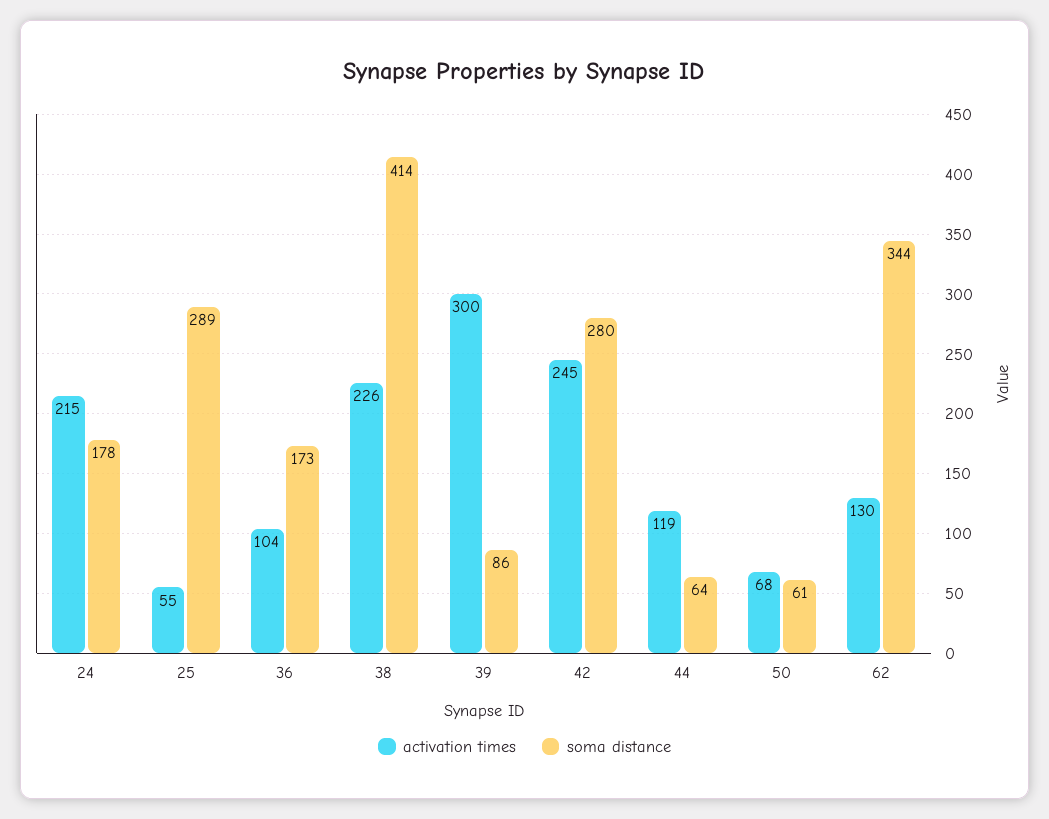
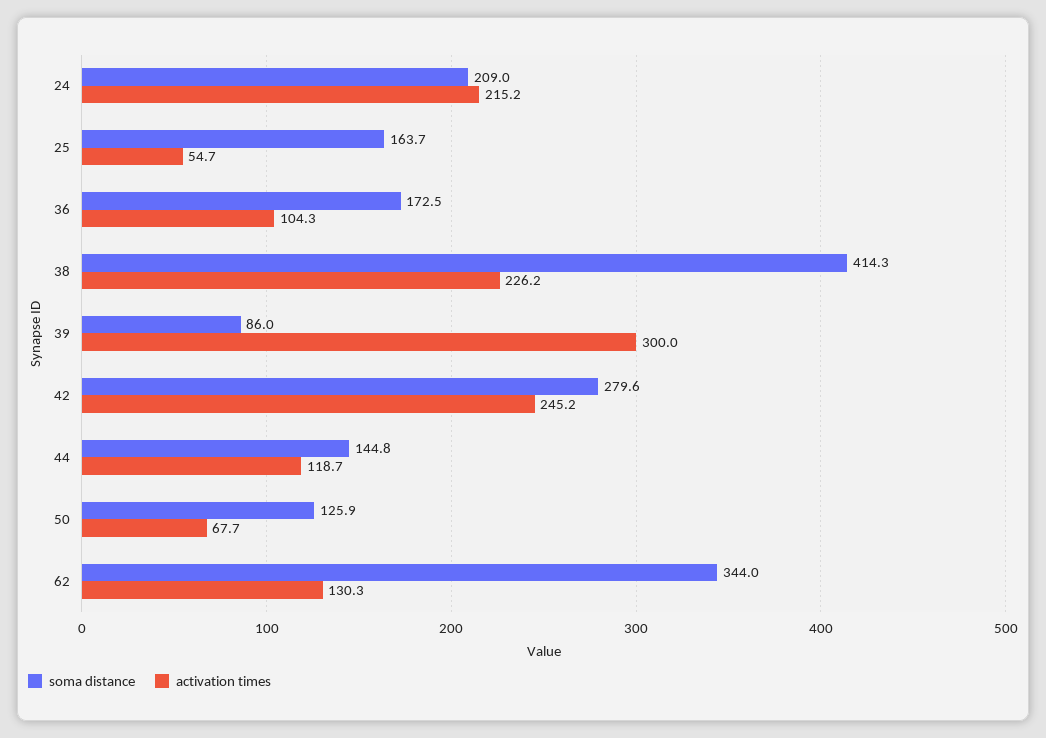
soma distance, 24: 178 -> 209
soma distance, 25: 289 -> 163.7
soma distance, 44: 64 -> 144.8
soma distance, 50: 61 -> 125.9

